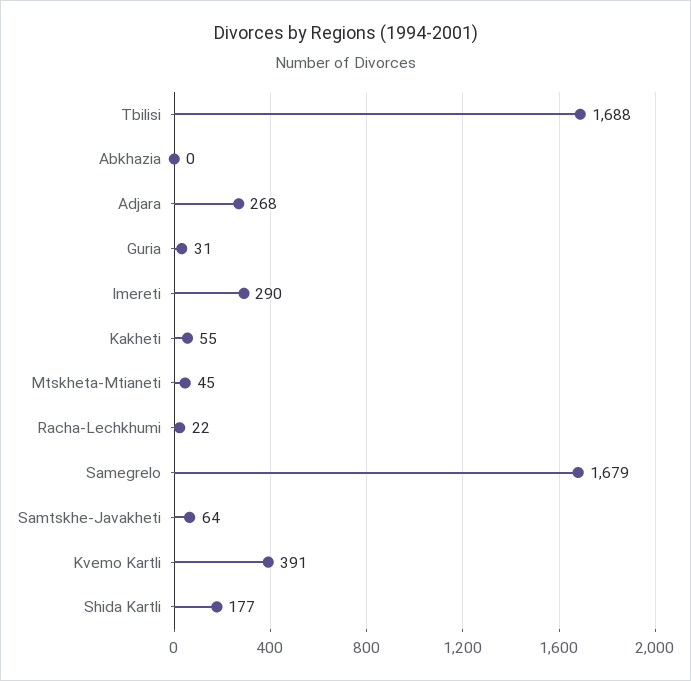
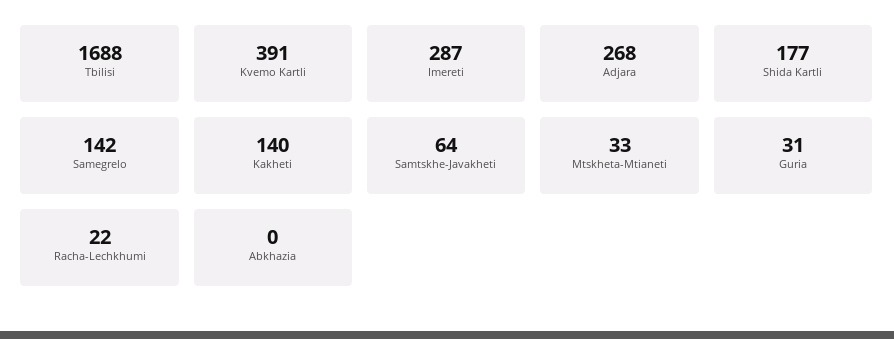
Imereti: 290 -> 287
Kakheti: 55 -> 140
Mtskheta-Mtianeti: 45 -> 33
Samegrelo: 1679 -> 142

